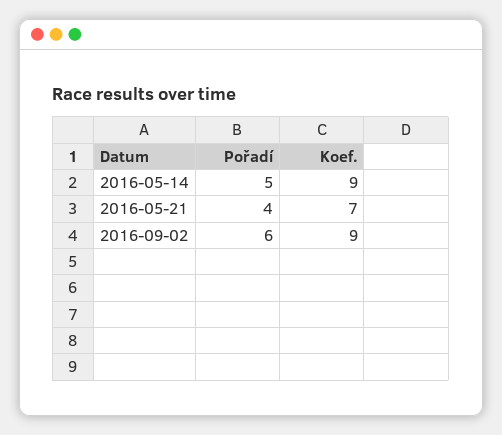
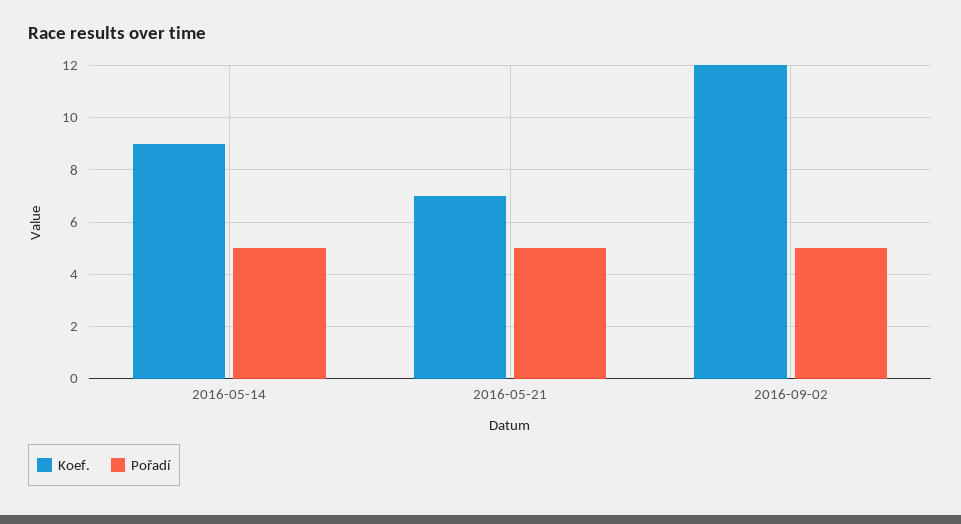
Pořadí, 2016-05-21: 4 -> 5
Pořadí, 2016-09-02: 6 -> 5
Koef., 2016-09-02: 9 -> 12

